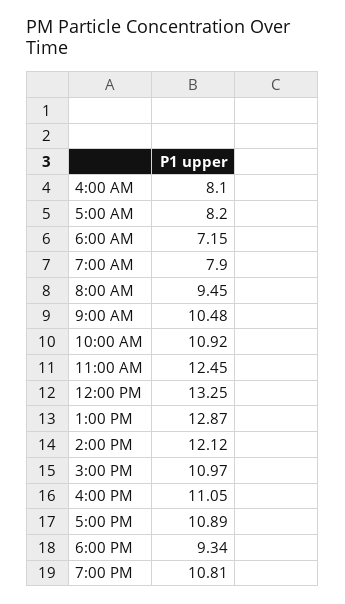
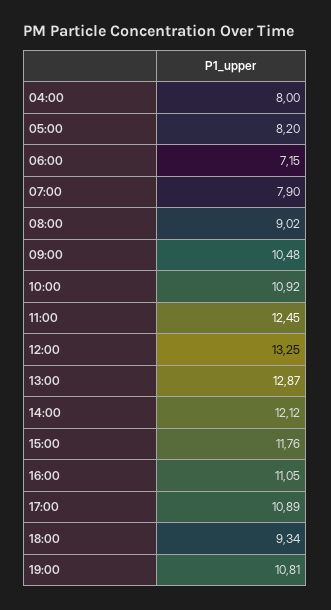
4:00 AM: 8.1 -> 8
8:00 AM: 9.45 -> 9.02
3:00 PM: 10.97 -> 11.76

